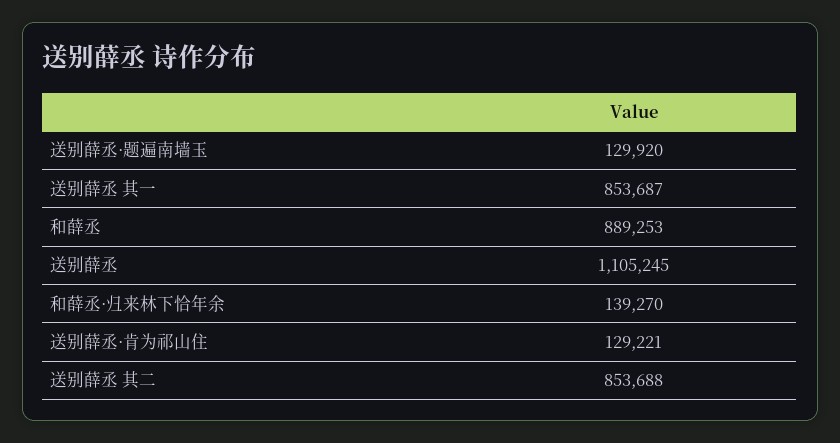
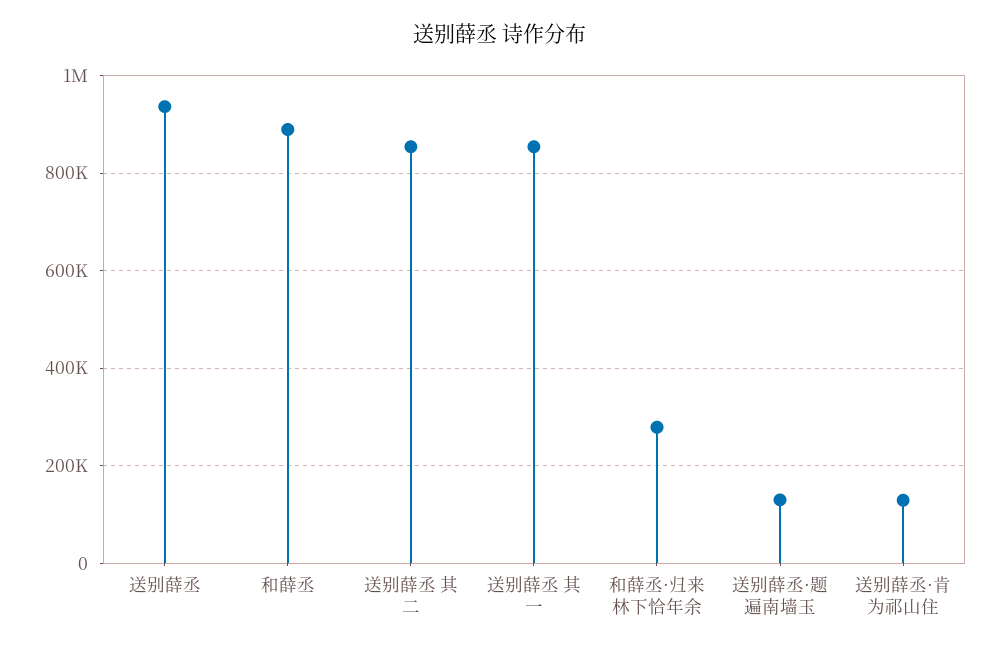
送别薛丞: 1105245 -> 940000
和薛丞·归来林下恰年余: 139270 -> 280000

